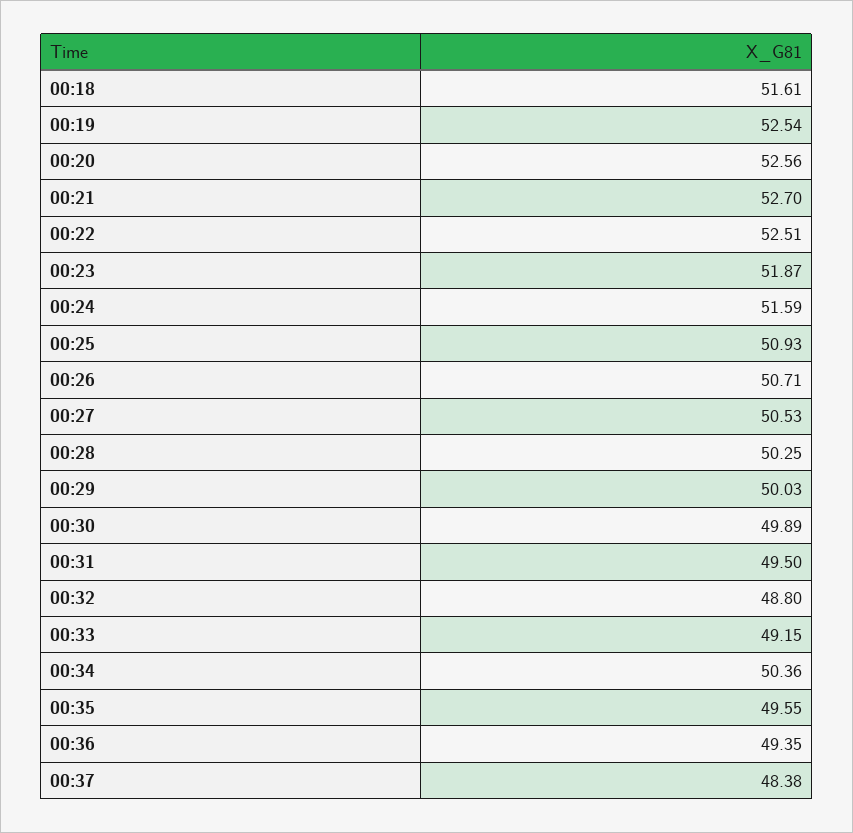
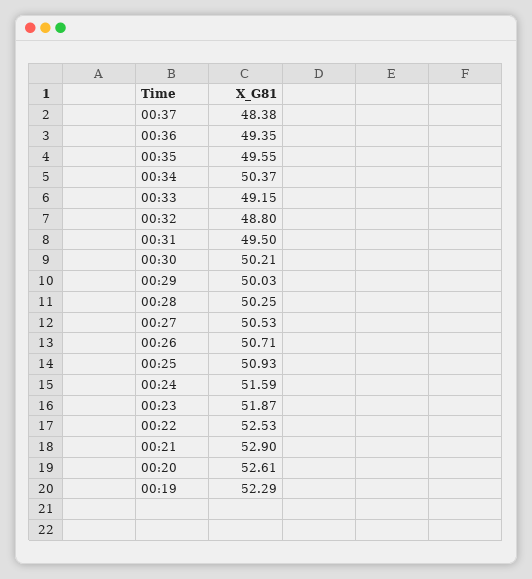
00:18: 51.61 -> none
00:19: 52.54 -> 52.29
00:20: 52.56 -> 52.61
00:21: 52.7 -> 52.9
00:22: 52.51 -> 52.53
00:30: 49.89 -> 50.21
00:34: 50.36 -> 50.37

